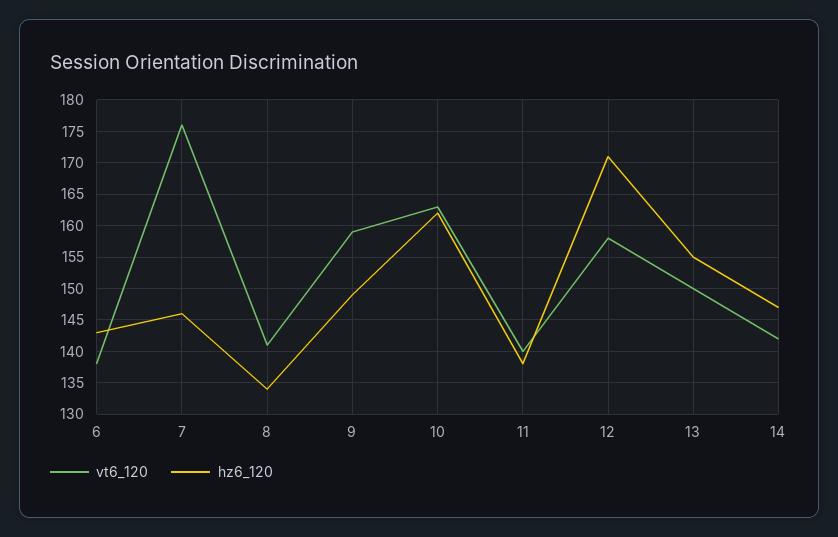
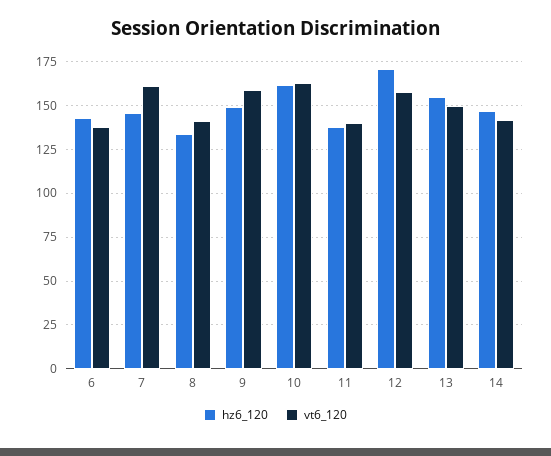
vt6_120, 7: 176 -> 160

